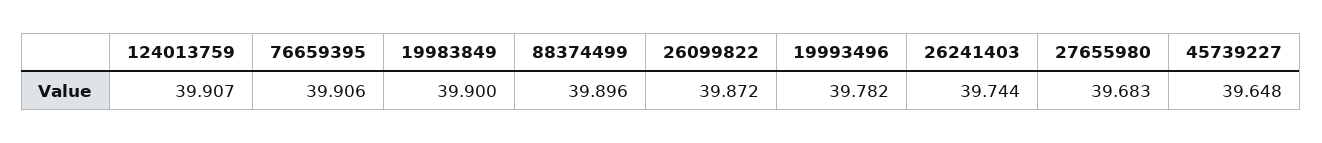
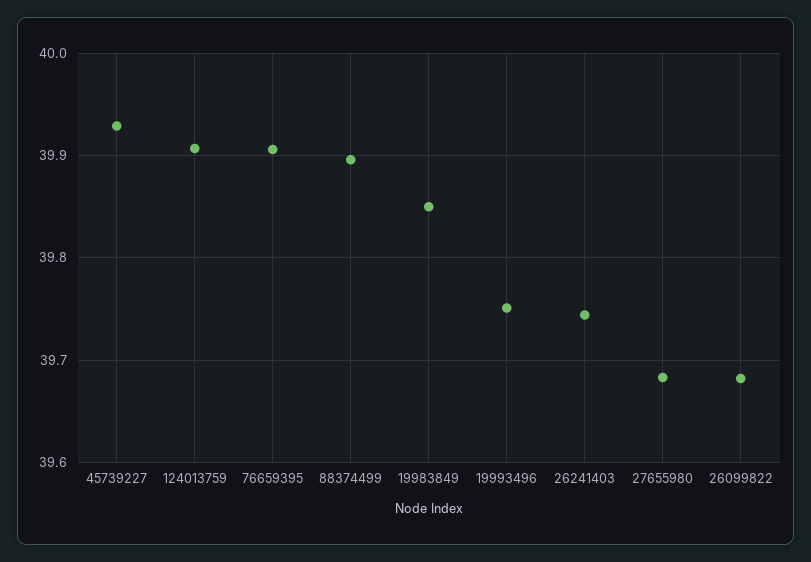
19983849: 39.9 -> 39.85
26099822: 39.872 -> 39.68
19993496: 39.782 -> 39.75
45739227: 39.648 -> 39.93

